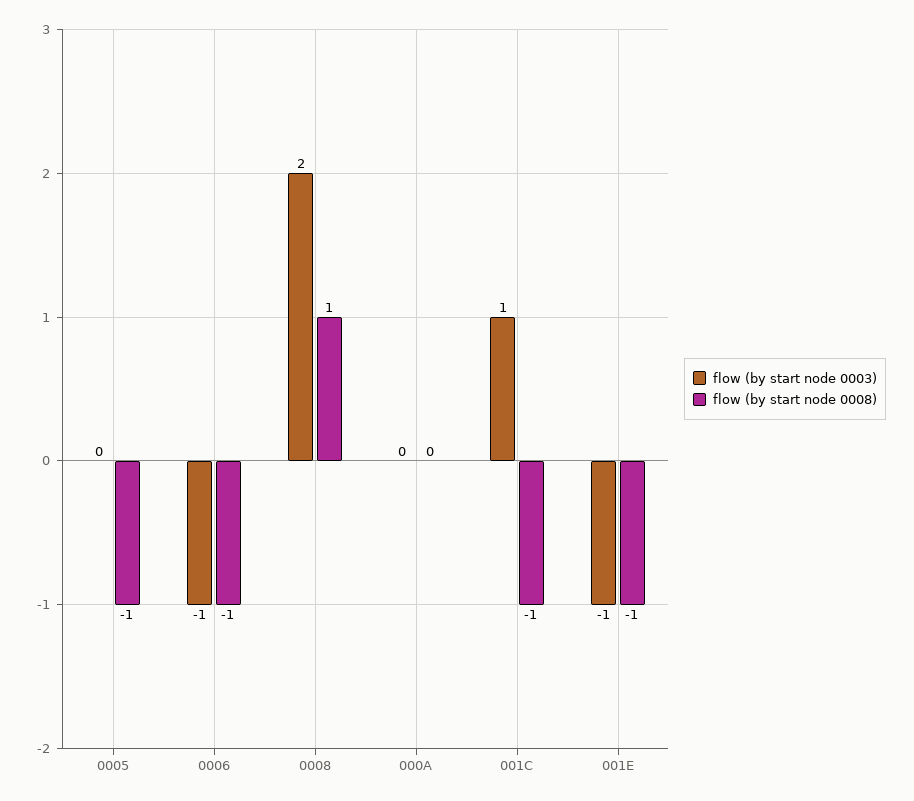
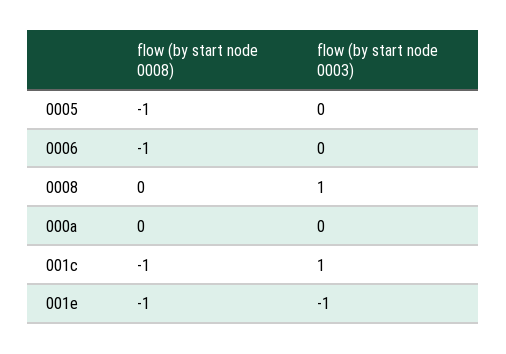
flow (by start node 0003), 0006: -1 -> 0
flow (by start node 0003), 0008: 2 -> 1
flow (by start node 0008), 0008: 1 -> 0

